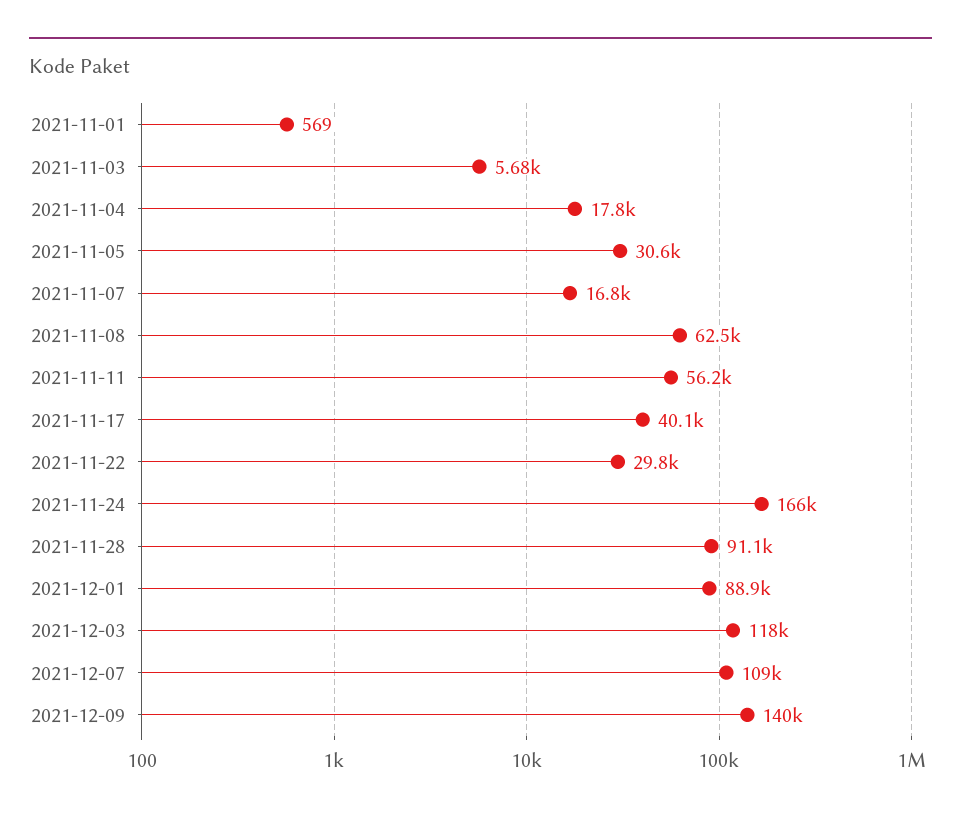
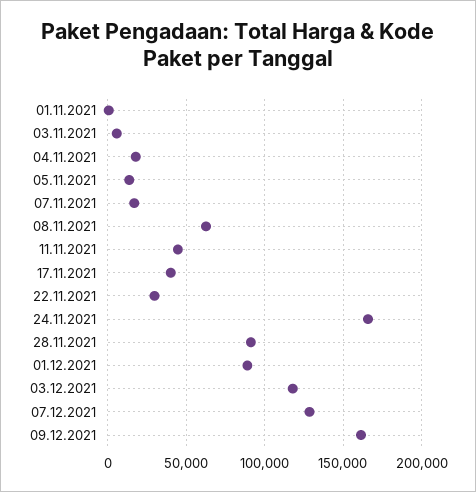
2021-11-05: 30600 -> 15000
2021-11-11: 56200 -> 45000
2021-12-07: 109000 -> 130000
2021-12-09: 140000 -> 160000

